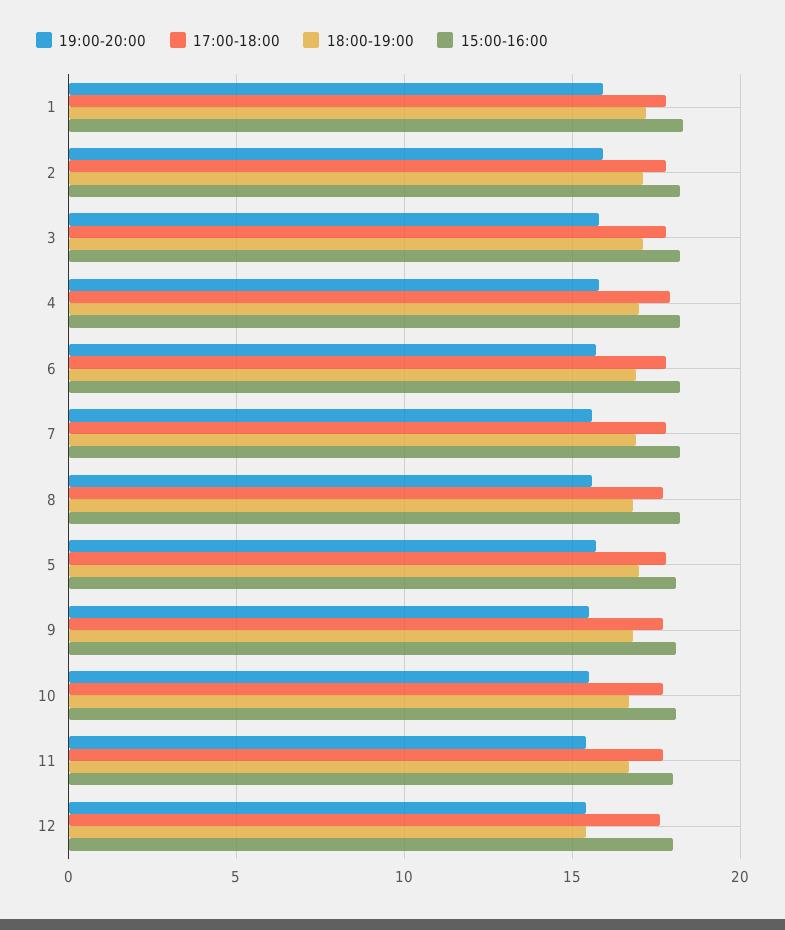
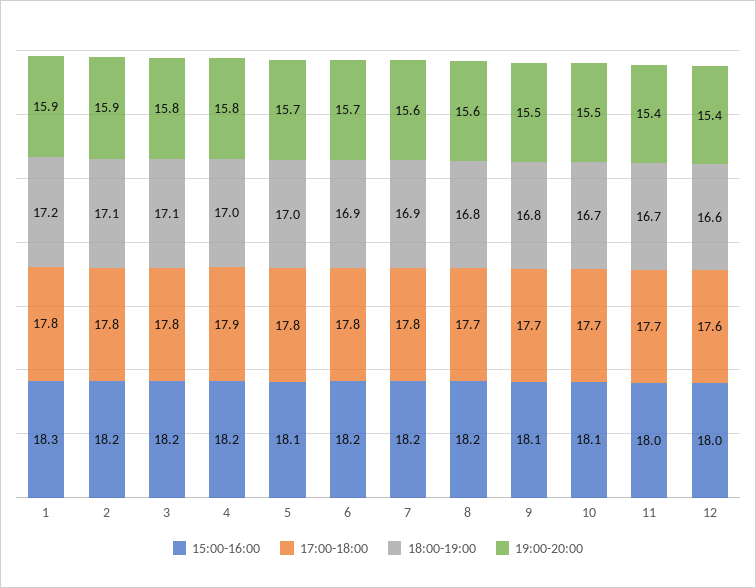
18:00-19:00, 12: 15.5 -> 16.6

